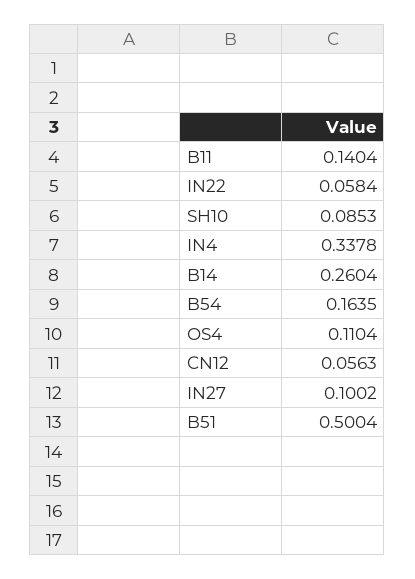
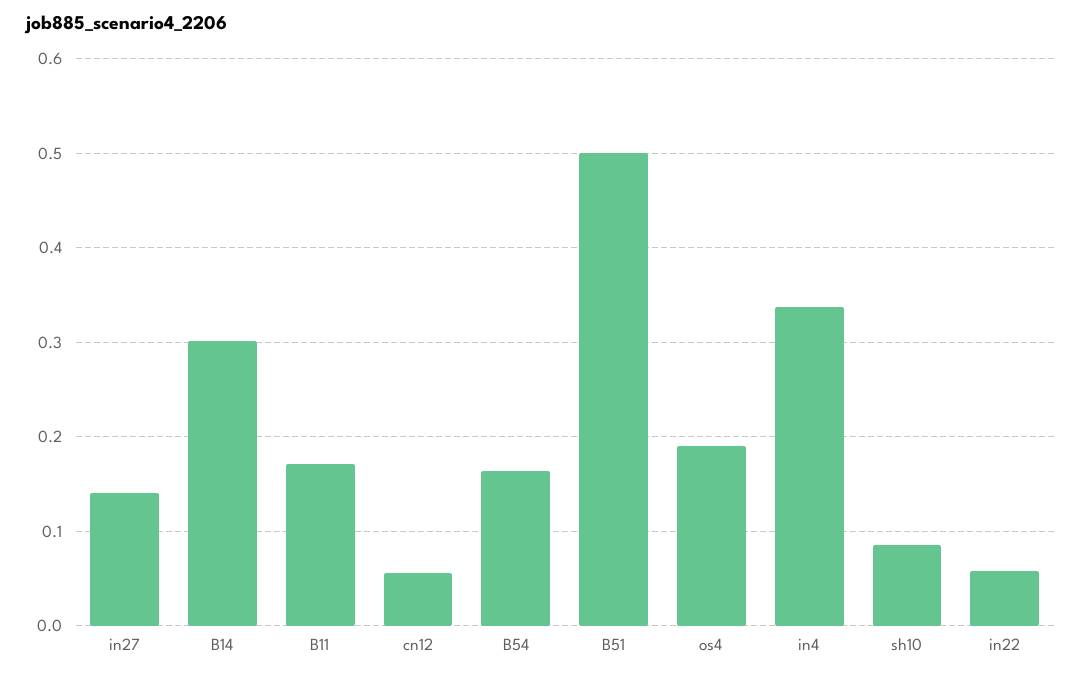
B11: 0.1404 -> 0.17
B14: 0.2604 -> 0.3
OS4: 0.1104 -> 0.19
IN27: 0.1002 -> 0.14

